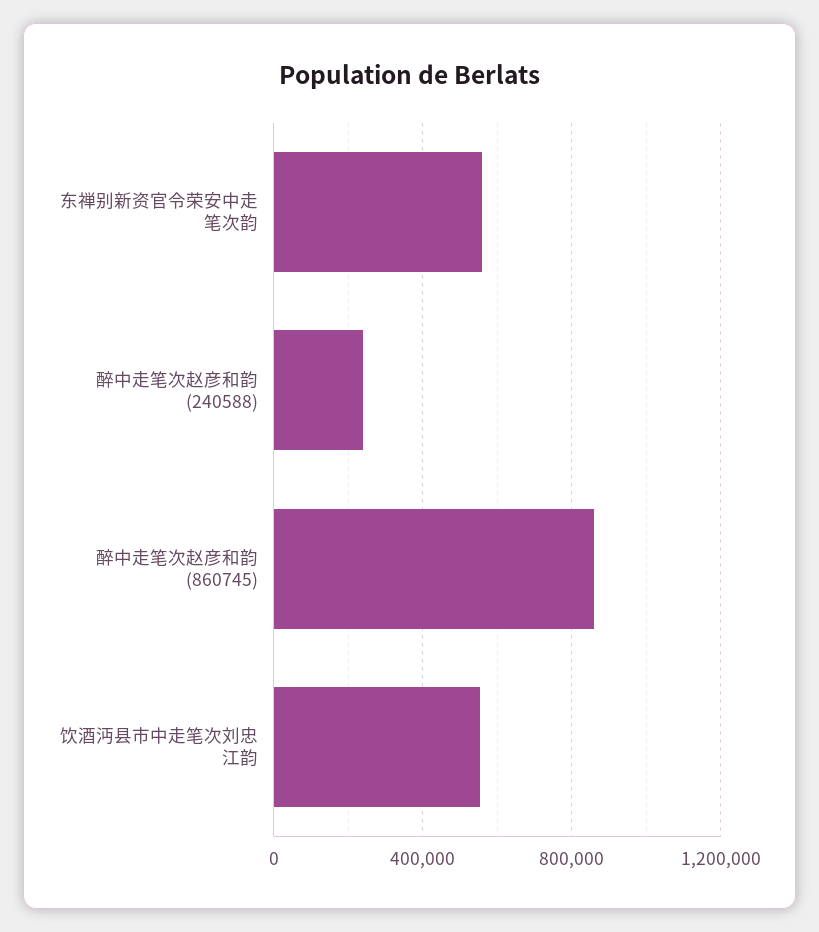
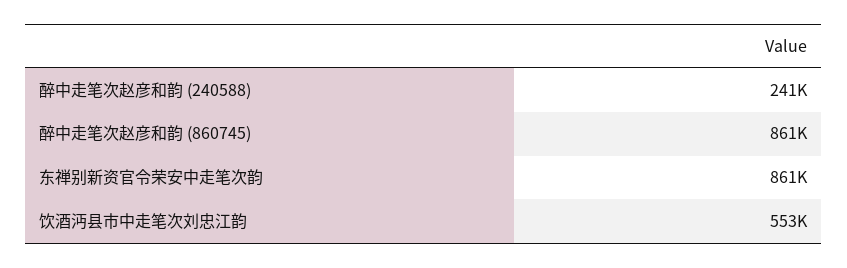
东禅别新资官令荣安中走笔次韵: 550000 -> 861000

